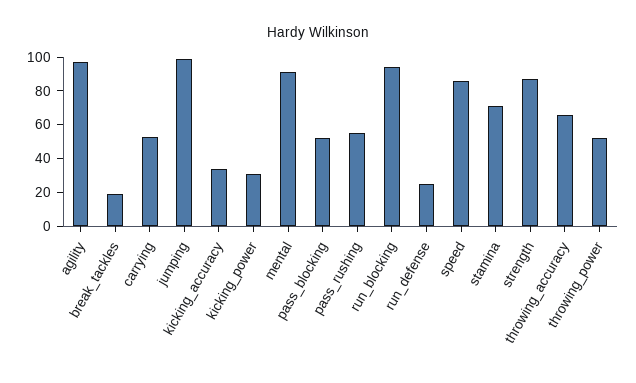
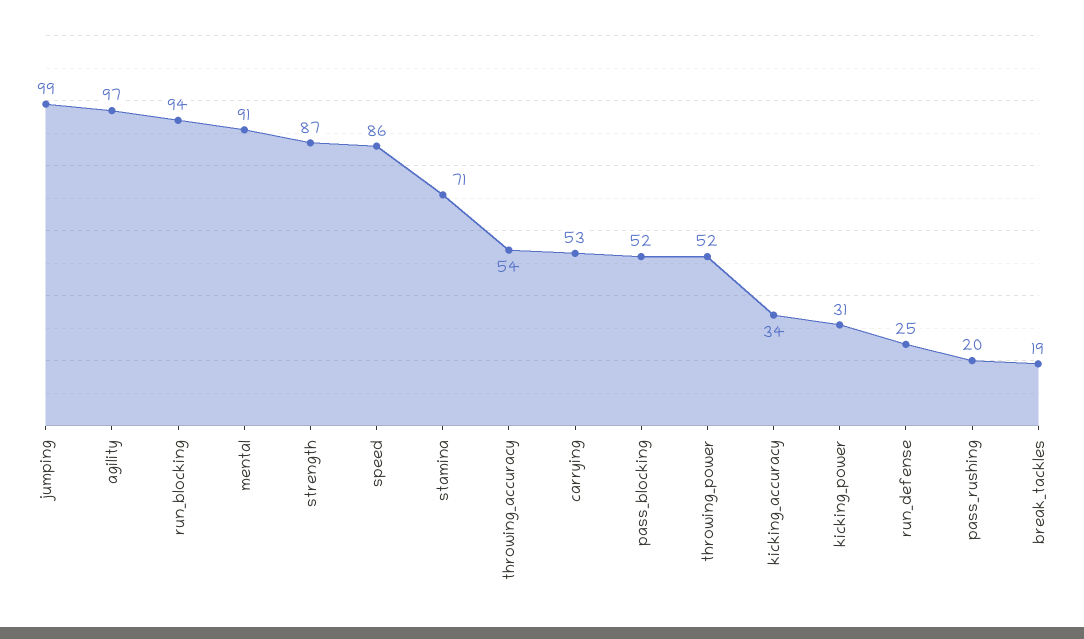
pass_rushing: 55 -> 20
throwing_accuracy: 65 -> 54

